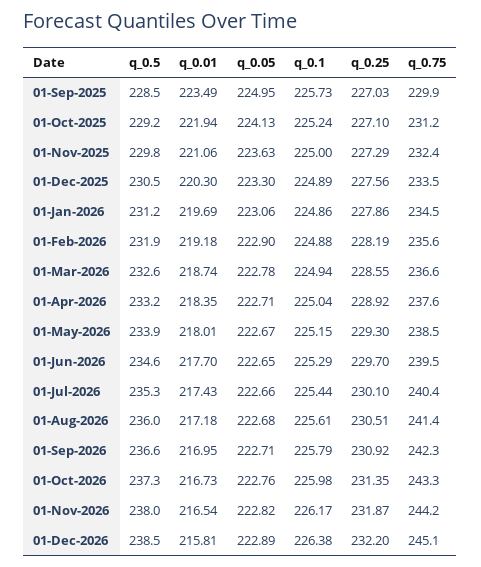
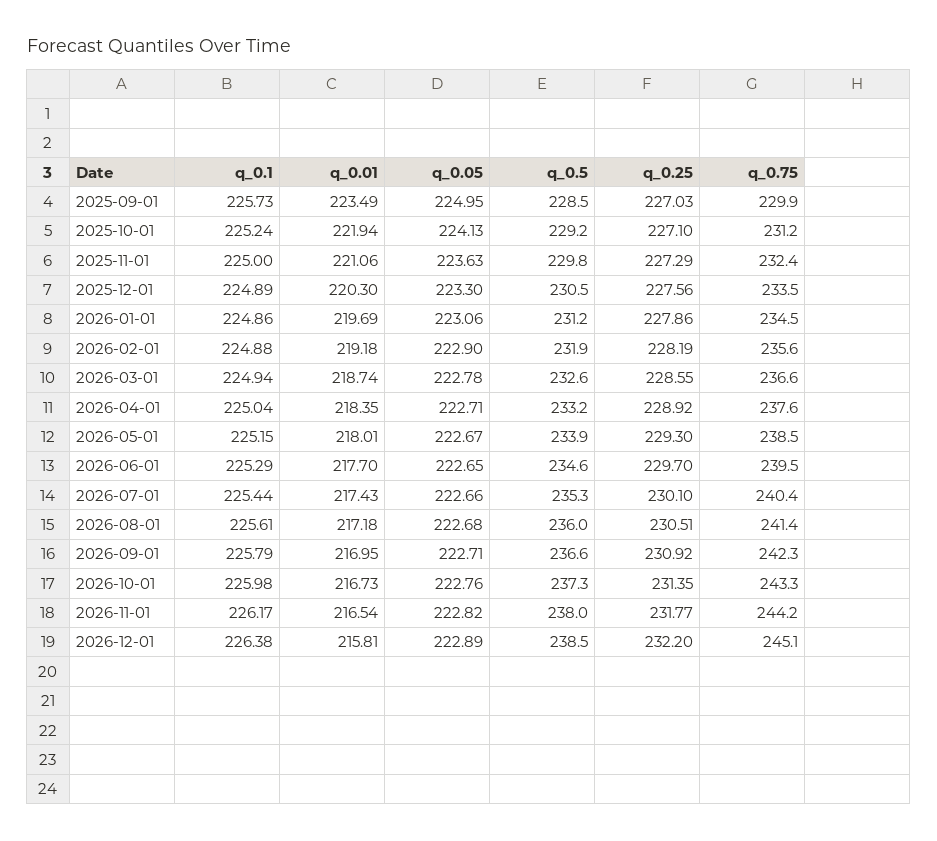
q_0.25, 01-Nov-2026: 231.87 -> 231.77

